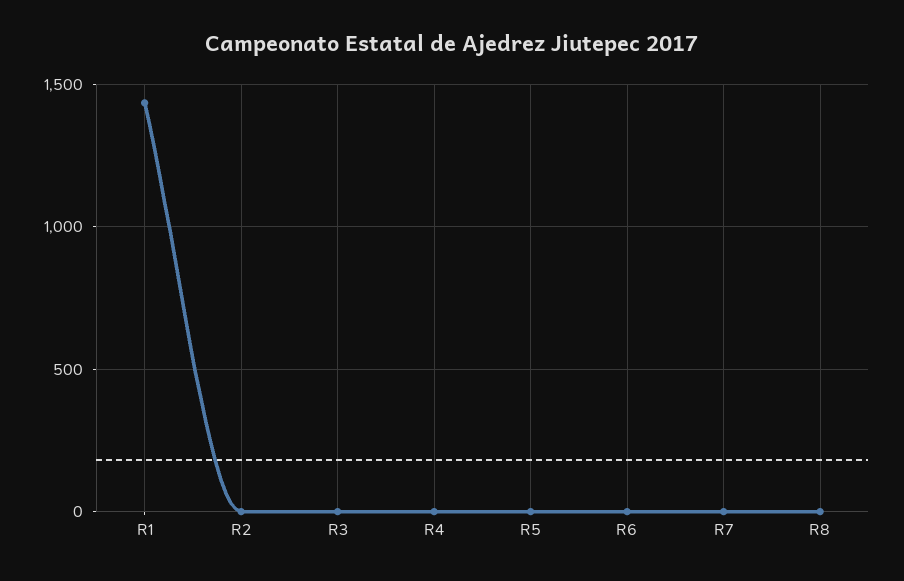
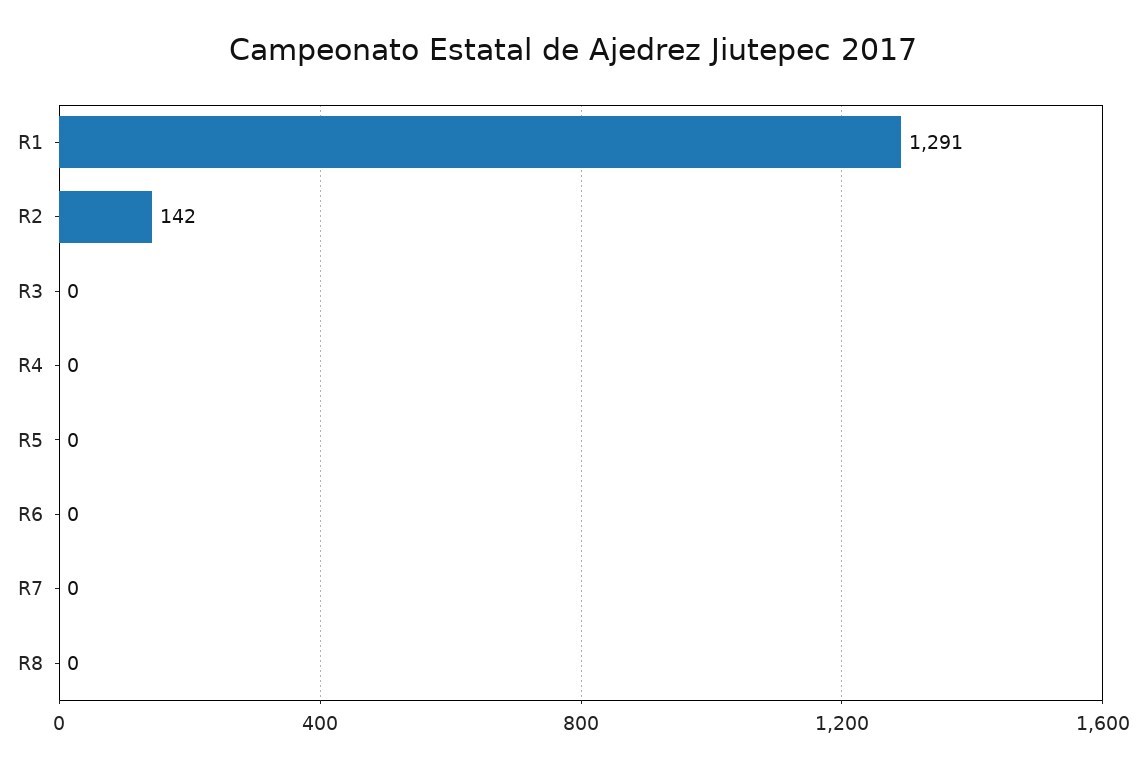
R1: 1450 -> 1291
R2: 0 -> 142

